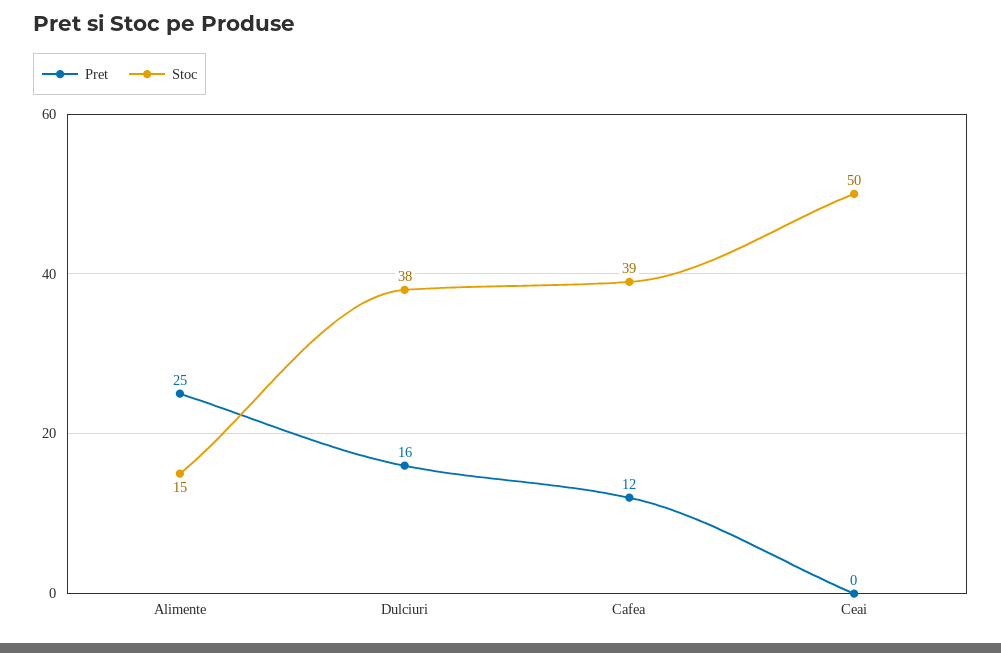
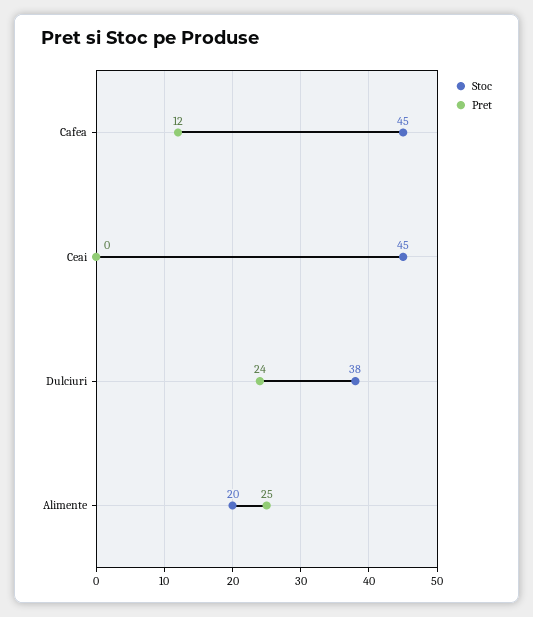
Stoc, Alimente: 15 -> 20
Pret, Dulciuri: 16 -> 24
Stoc, Cafea: 39 -> 45
Stoc, Ceai: 50 -> 45

